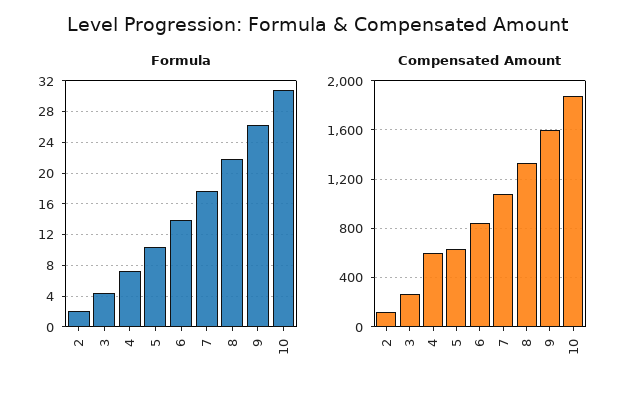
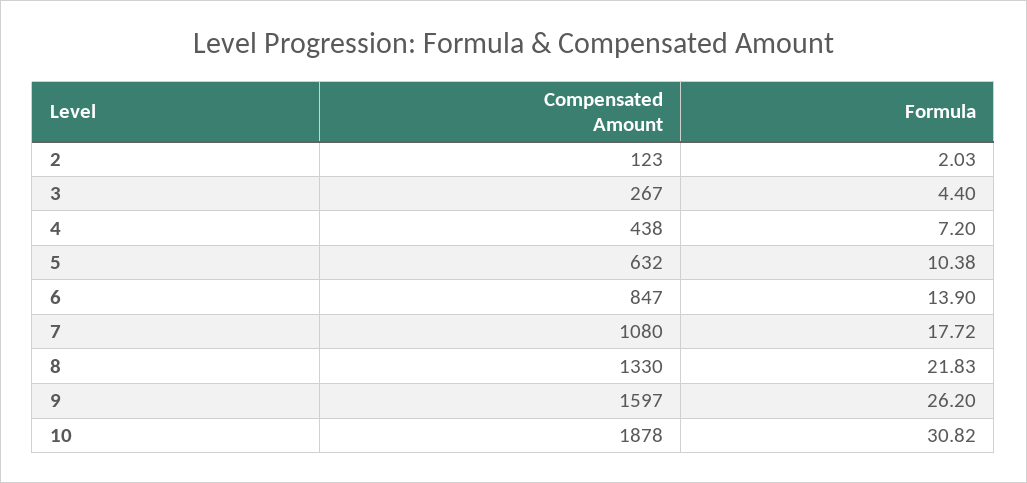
Compensated Amount, 4: 600 -> 438

